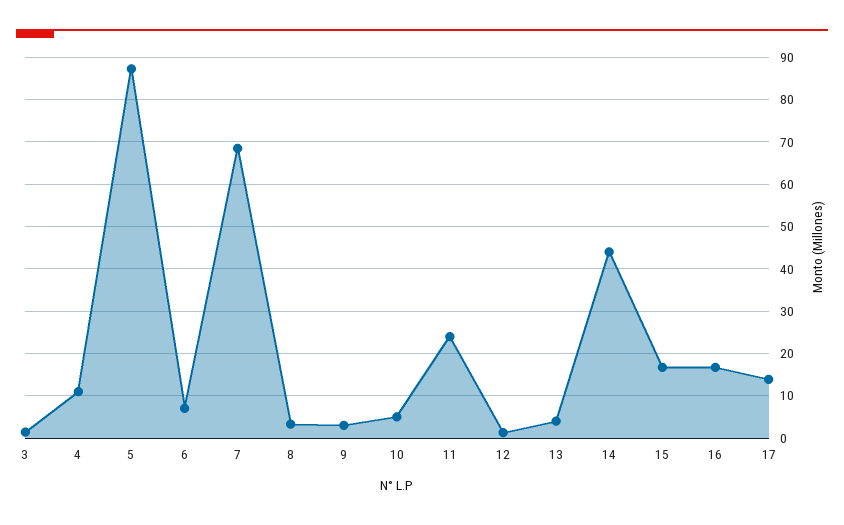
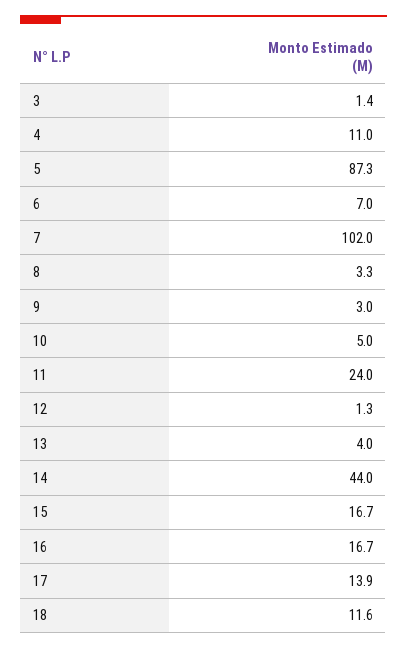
7: 68 -> 102
18: none -> 11.6

